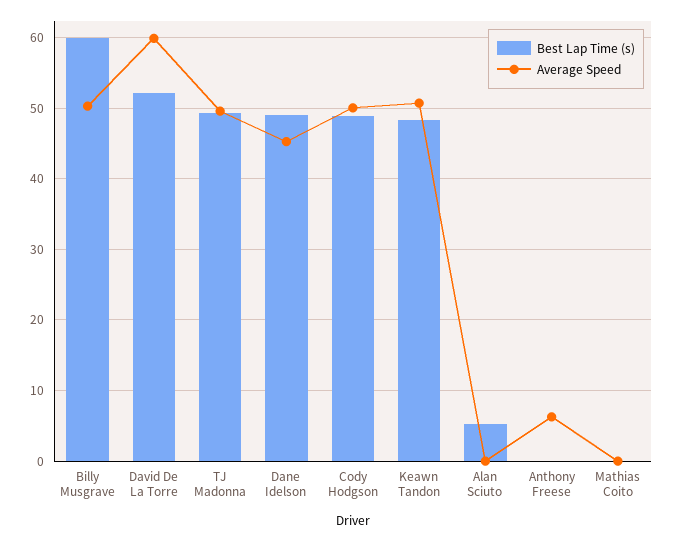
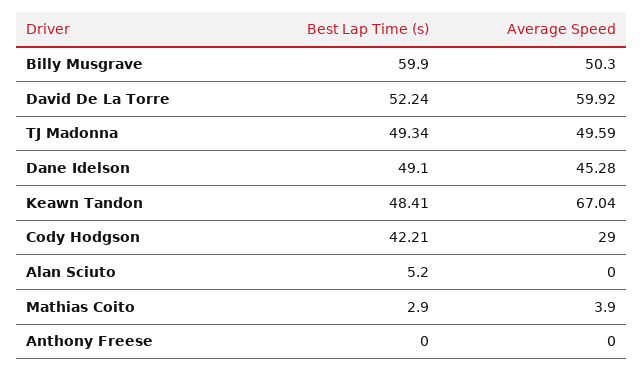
Best Lap Time (s), Cody Hodgson: 49 -> 42.21
Average Speed, Cody Hodgson: 50 -> 29
Average Speed, Keawn Tandon: 51 -> 67.04
Average Speed, Anthony Freese: 6 -> 0
Best Lap Time (s), Mathias Coito: 0 -> 2.9
Average Speed, Mathias Coito: 0 -> 3.9

